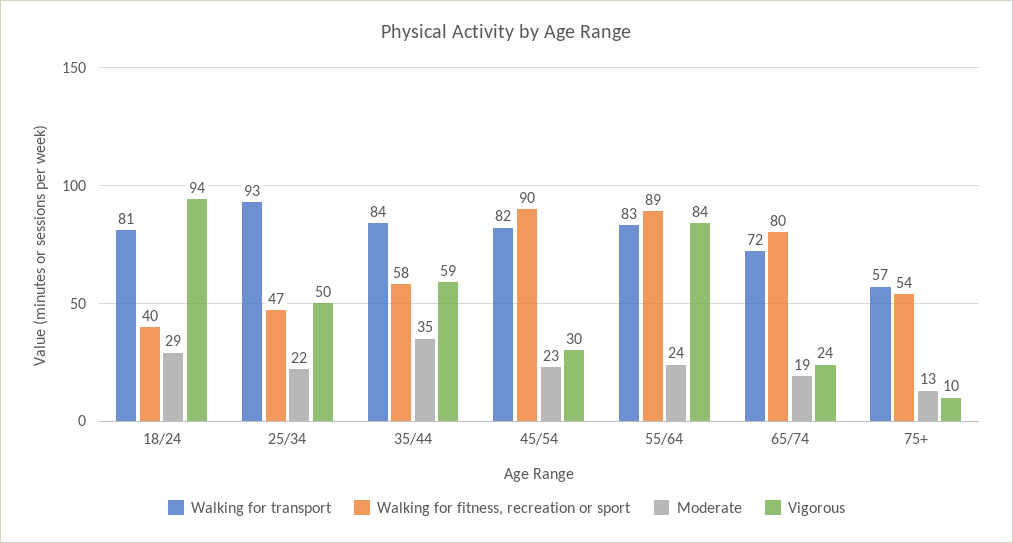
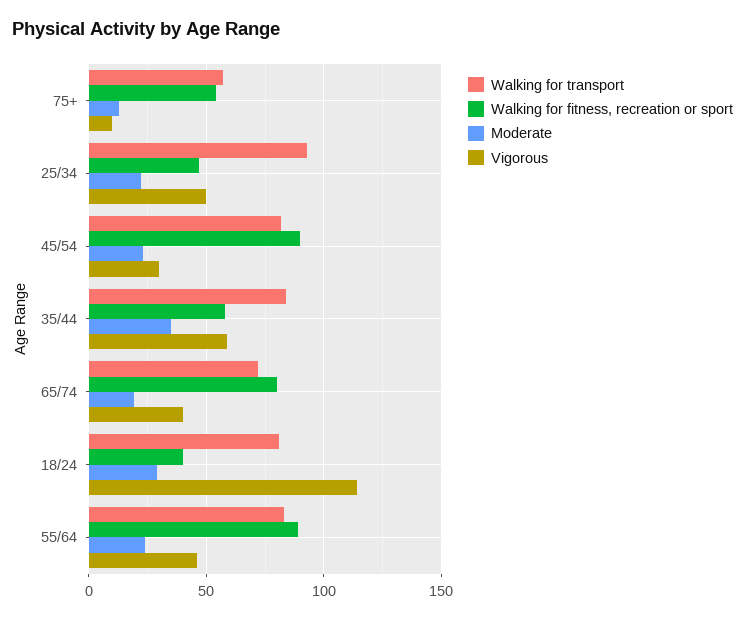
Vigorous, 18/24: 94 -> 115
Vigorous, 55/64: 84 -> 45
Vigorous, 65/74: 24 -> 40

